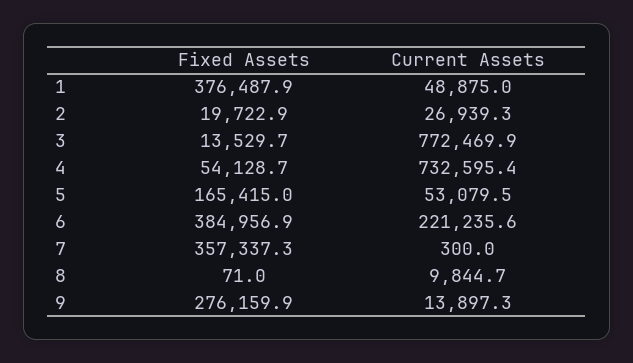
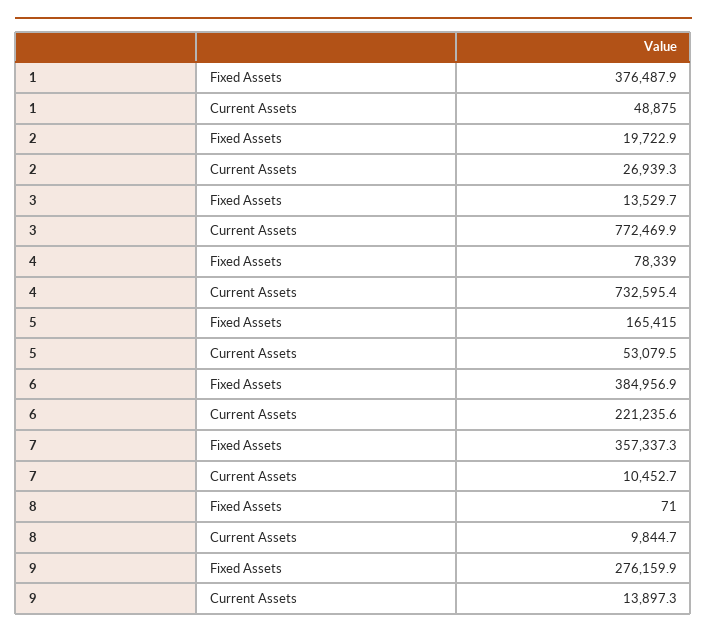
Fixed Assets, 4: 54128.7 -> 78339
Current Assets, 7: 300 -> 10452.7

